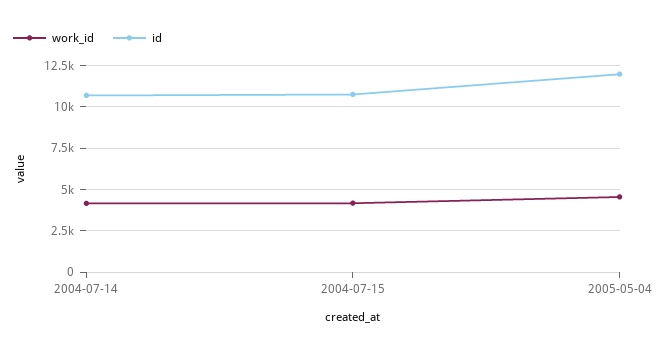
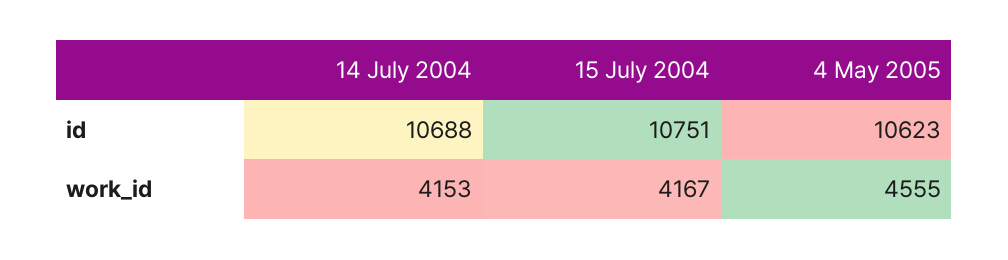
id, 2005-05-04: 12000 -> 10623

